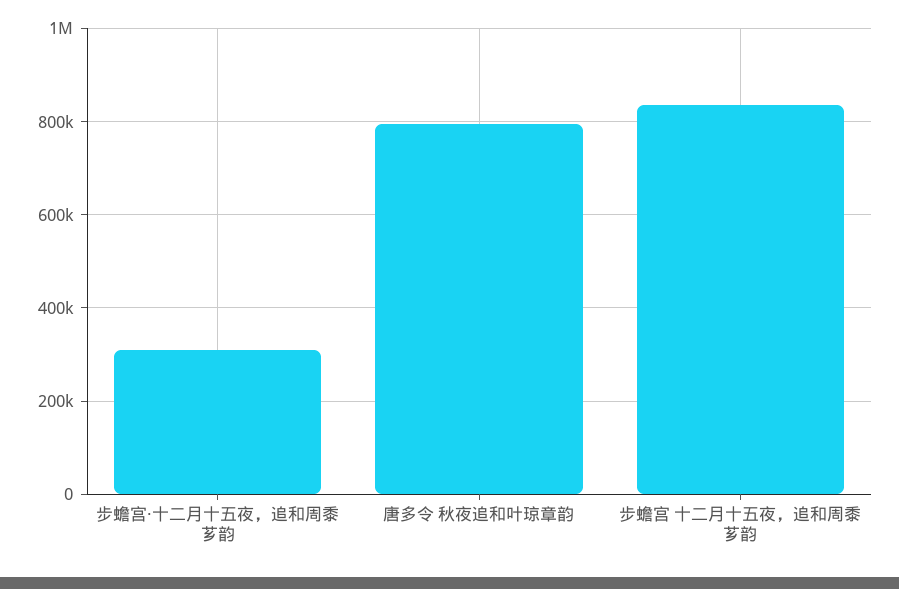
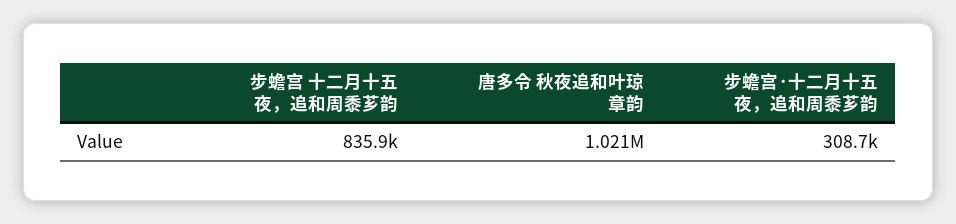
唐多令 秋夜追和叶琼章韵: 800000 -> 1021000

